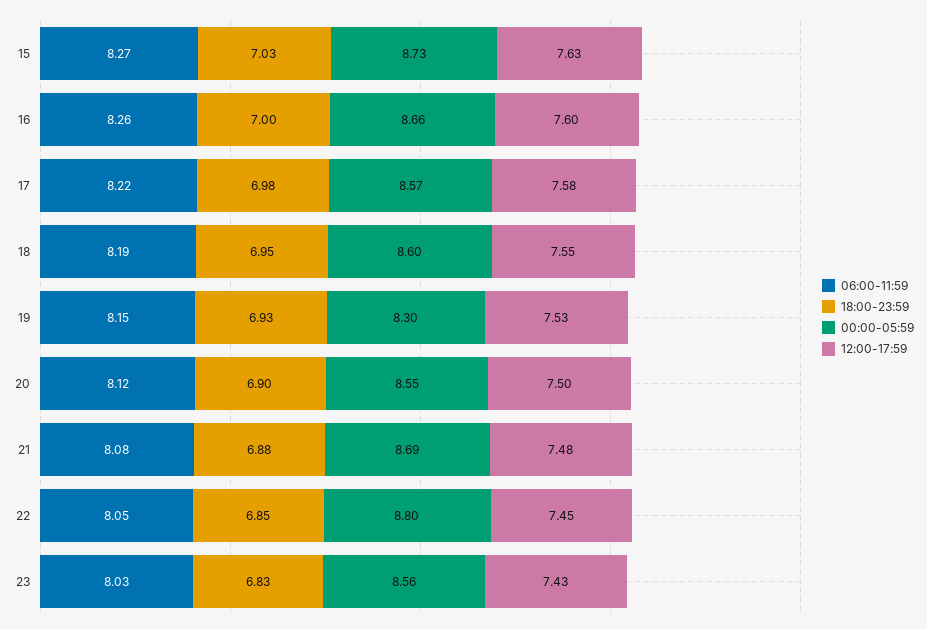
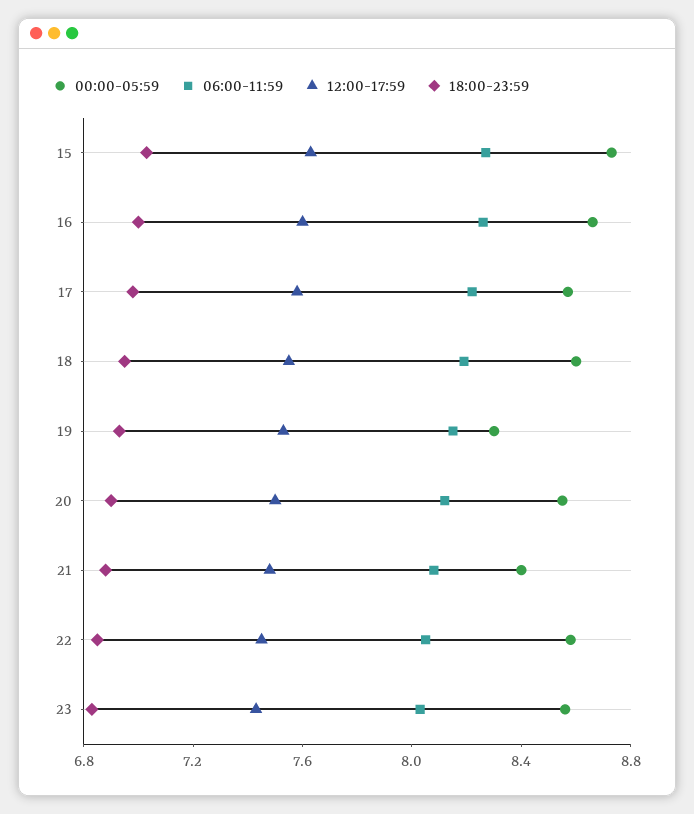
00:00-05:59, 21: 8.69 -> 8.4
00:00-05:59, 22: 8.8 -> 8.6

